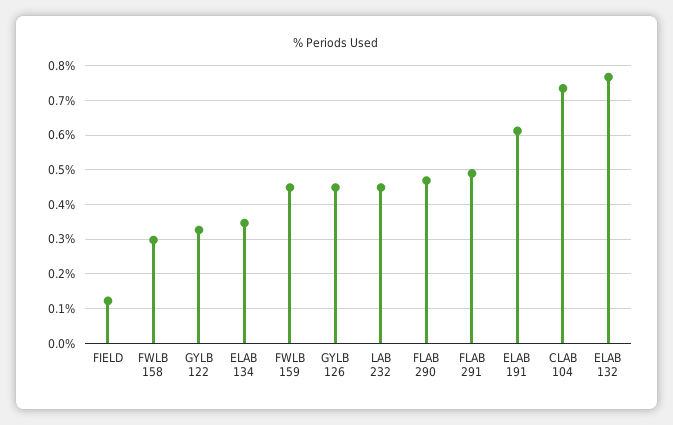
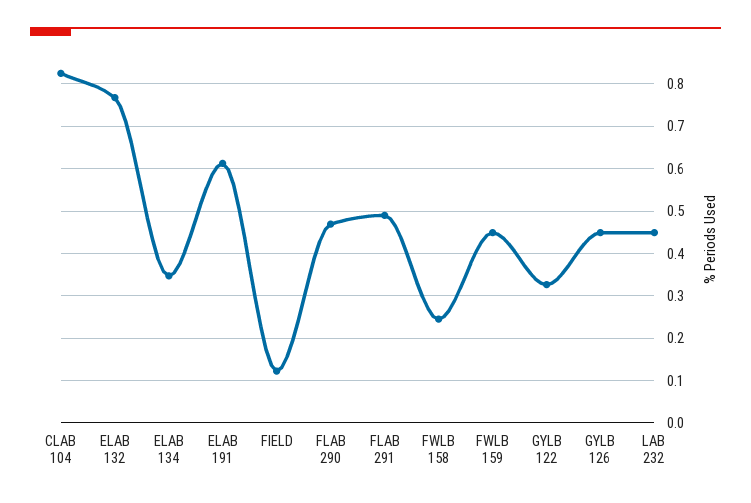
FWLB 158: 0.3 -> 0.24
CLAB 104: 0.74 -> 0.82

